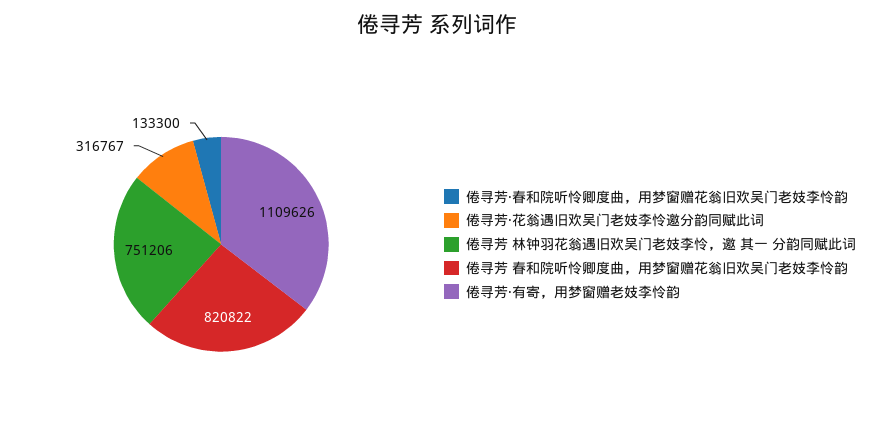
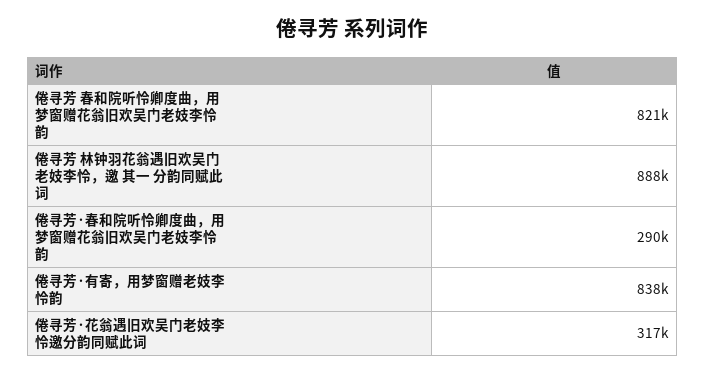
倦寻芳·春和院听怜卿度曲，用梦窗赠花翁旧欢吴门老妓李怜韵: 133300 -> 290000
倦寻芳 林钟羽花翁遇旧欢吴门老妓李怜，邀 其一 分韵同赋此词: 751206 -> 888000
倦寻芳·有寄，用梦窗赠老妓李怜韵: 1109626 -> 838000

